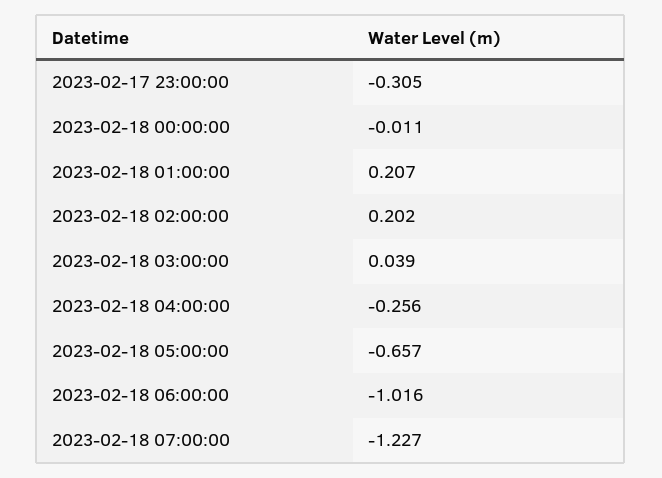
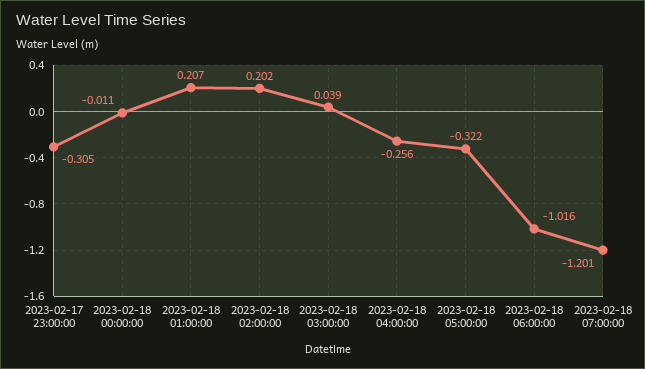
2023-02-18 05:00:00: -0.657 -> -0.322
2023-02-18 07:00:00: -1.227 -> -1.201

